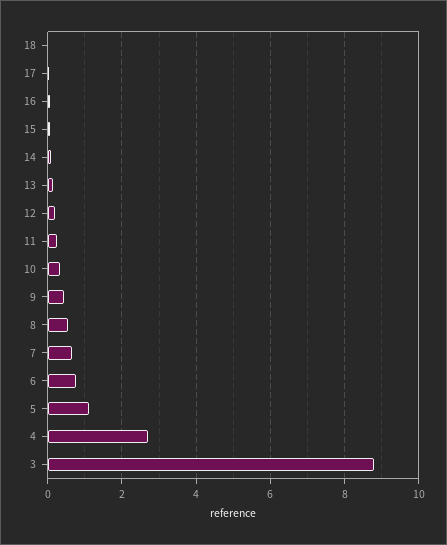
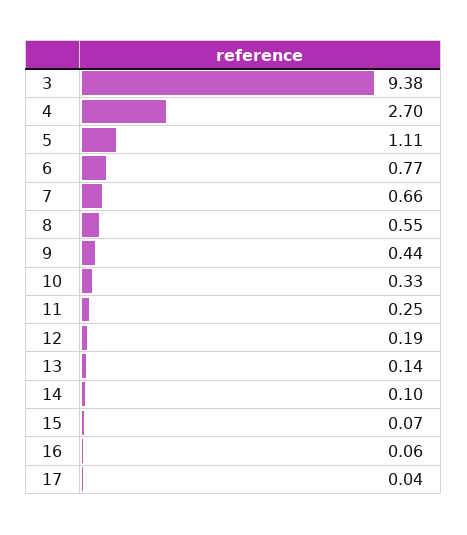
18: 0 -> none
3: 8.8 -> 9.38

